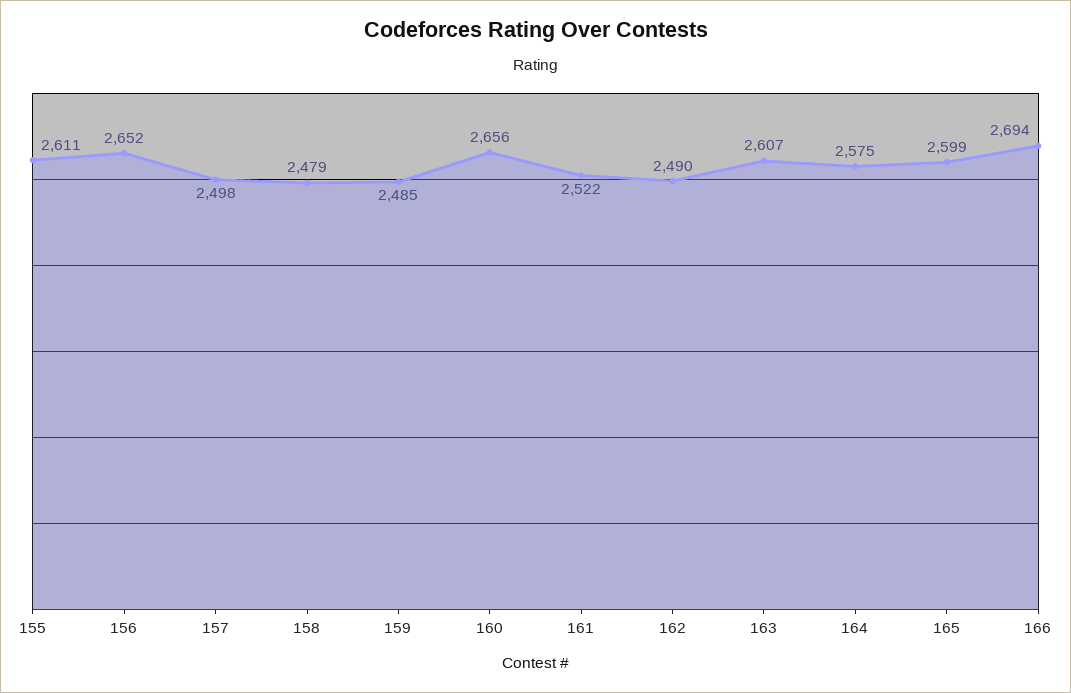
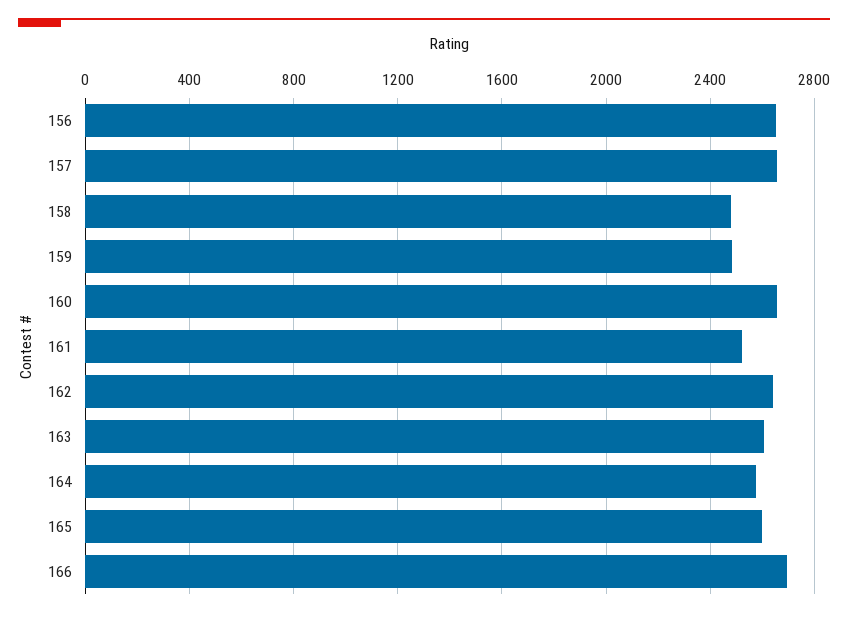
155: 2611 -> none
157: 2498 -> 2650
162: 2490 -> 2650

